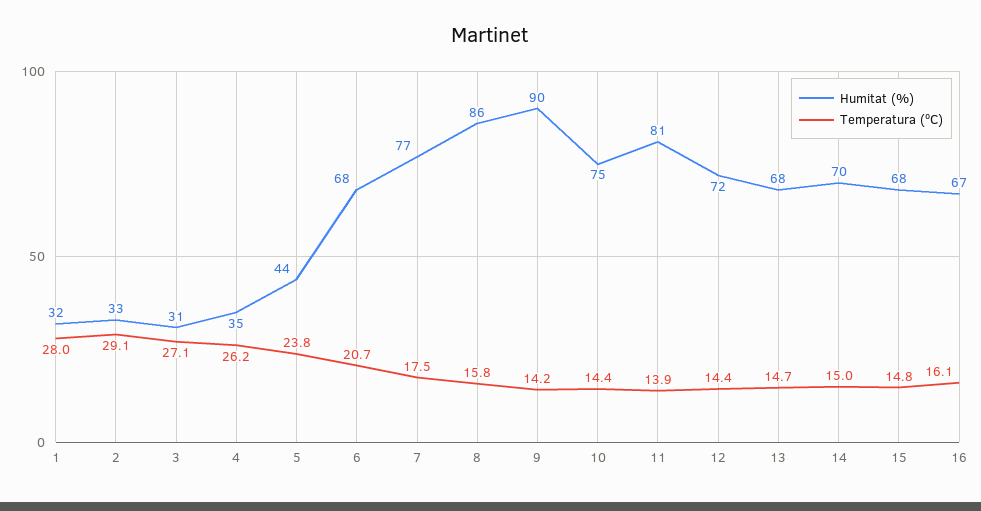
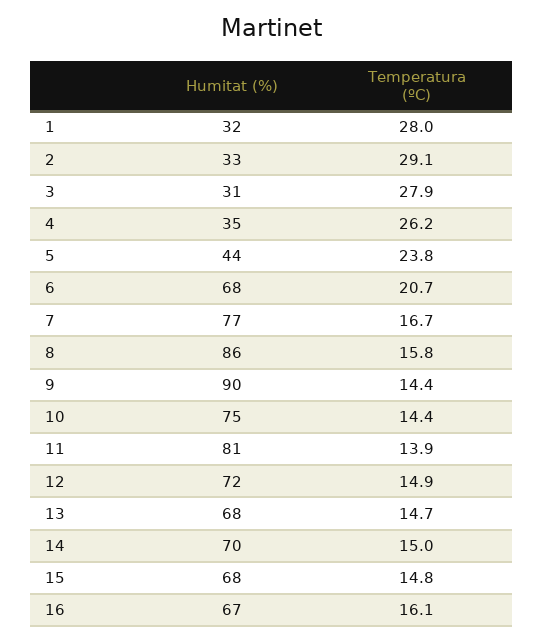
Temperatura (ºC), 3: 27.1 -> 27.9
Temperatura (ºC), 7: 17.5 -> 16.7
Temperatura (ºC), 9: 14.2 -> 14.4
Temperatura (ºC), 12: 14.4 -> 14.9

